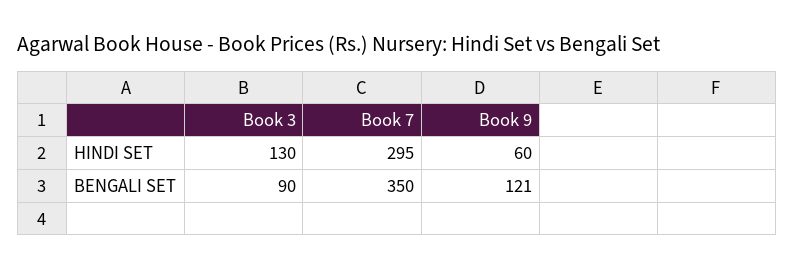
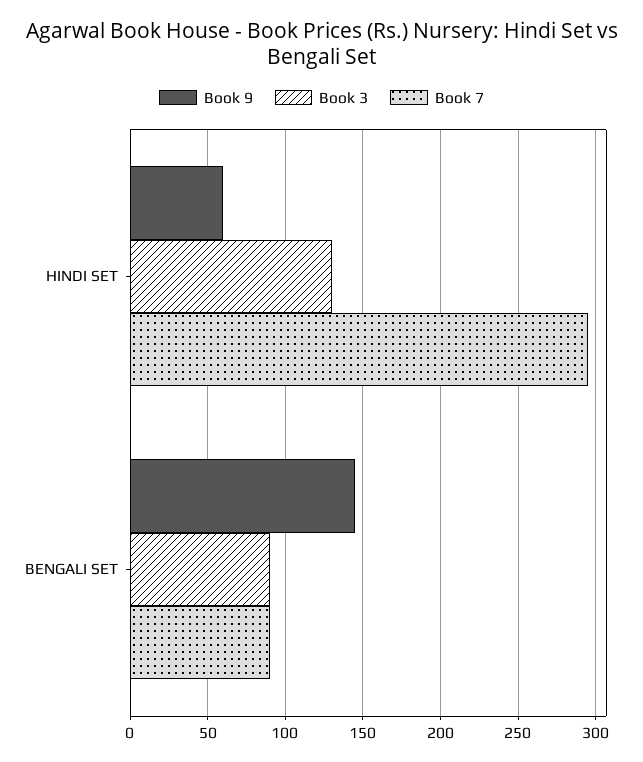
Book 7, BENGALI SET: 350 -> 90
Book 9, BENGALI SET: 121 -> 145

